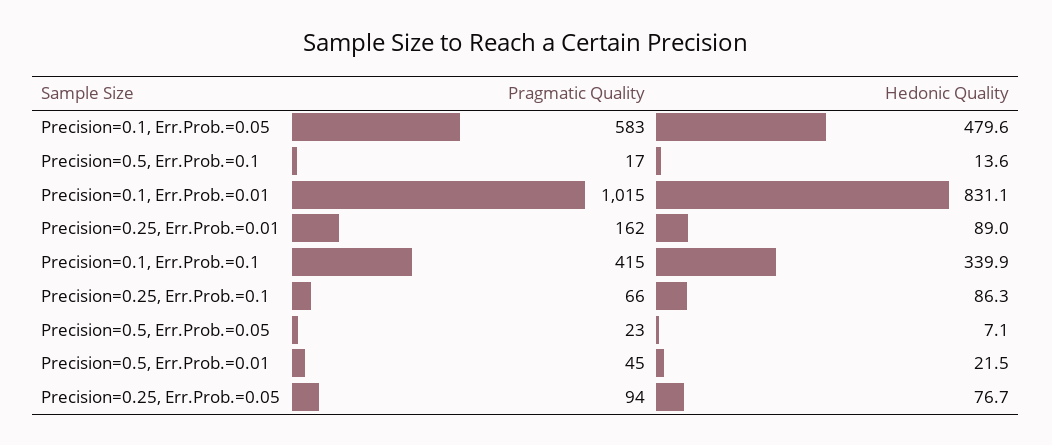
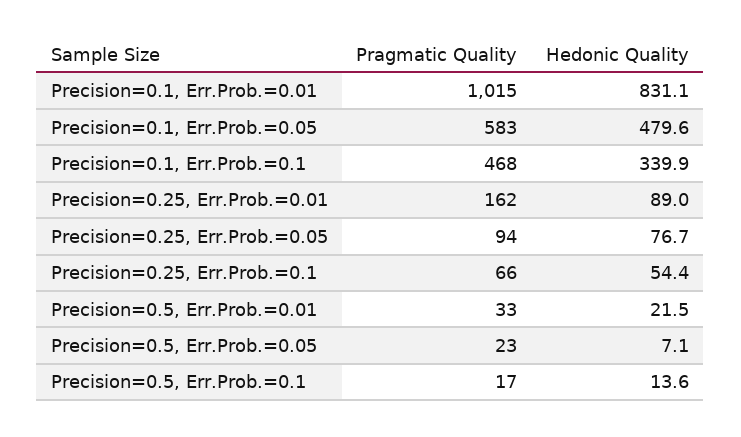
Pragmatic Quality, Precision=0.1, Err.Prob.=0.1: 415 -> 468
Hedonic Quality, Precision=0.25, Err.Prob.=0.1: 86.3 -> 54.4
Pragmatic Quality, Precision=0.5, Err.Prob.=0.01: 45 -> 33

